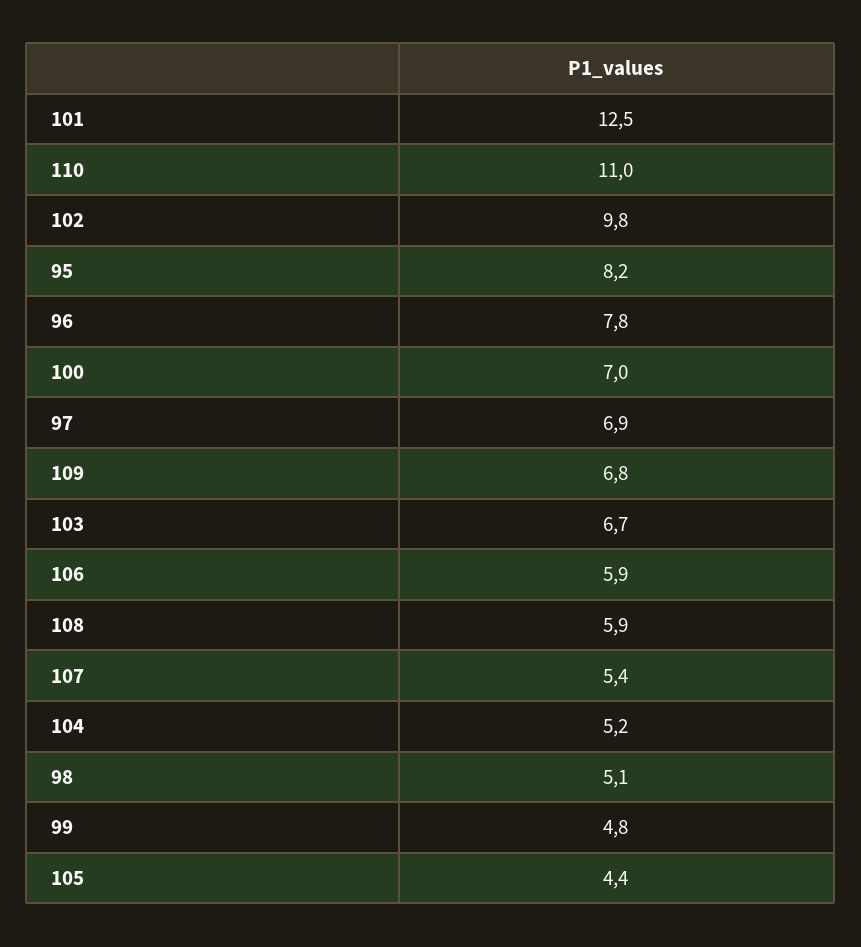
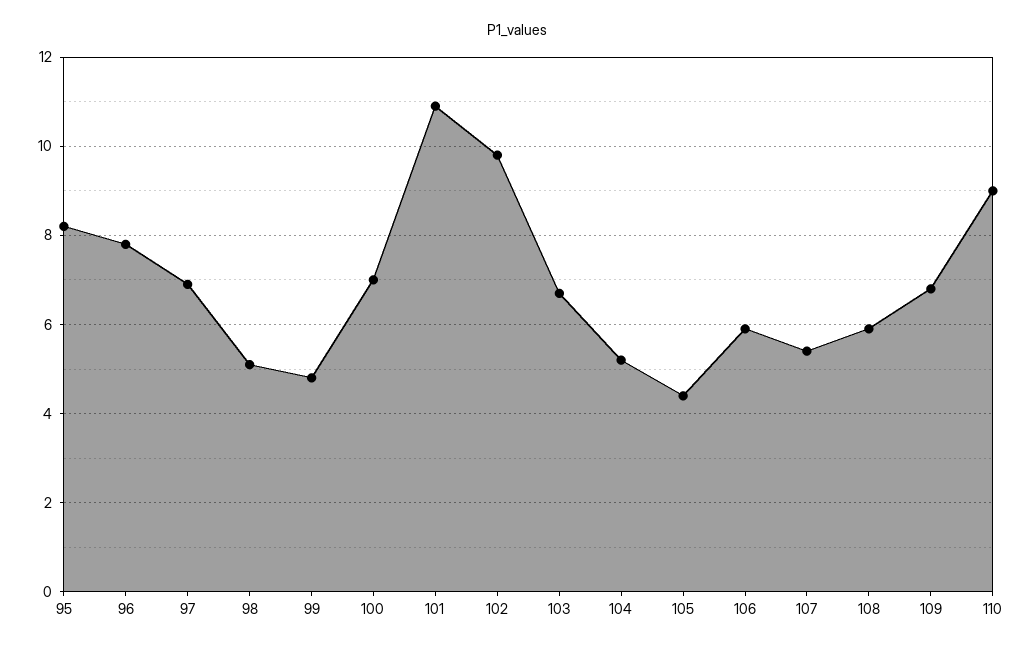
101: 12.5 -> 11
110: 11 -> 9

